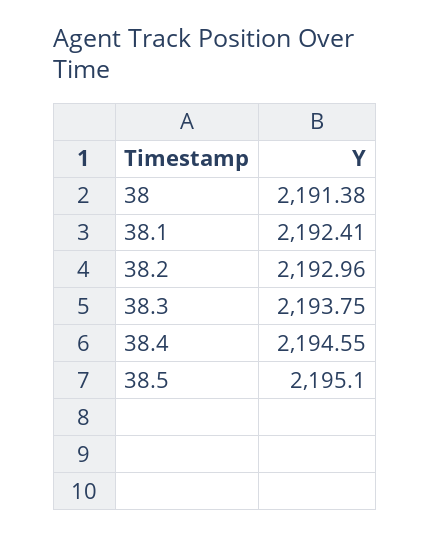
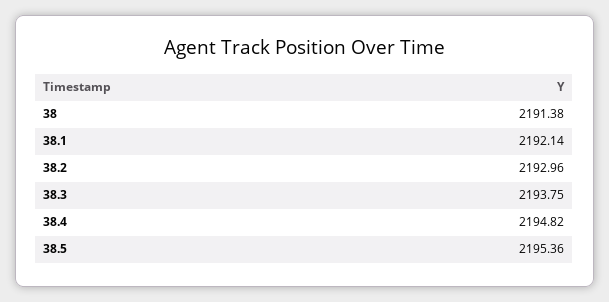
38.1: 2192.41 -> 2192.14
38.4: 2194.55 -> 2194.82
38.5: 2195.1 -> 2195.36

